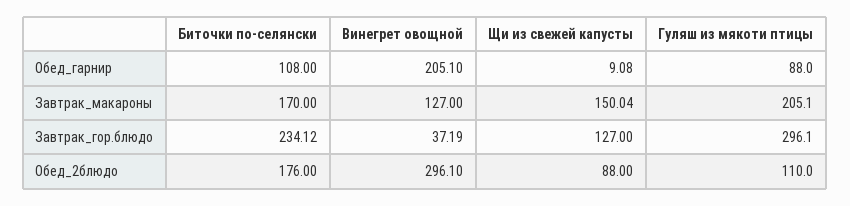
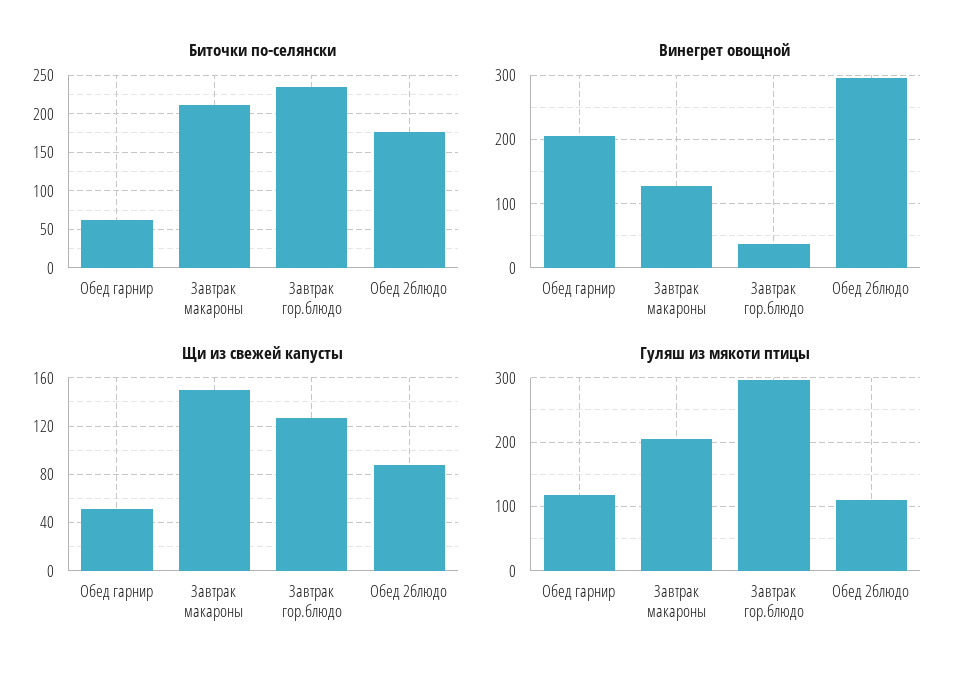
Биточки по-селянски, Обед_гарнир: 108 -> 60
Щи из свежей капусты, Обед_гарнир: 9.08 -> 50
Гуляш из мякоти птицы, Обед_гарнир: 88 -> 120
Биточки по-селянски, Завтрак_макароны: 170 -> 210

